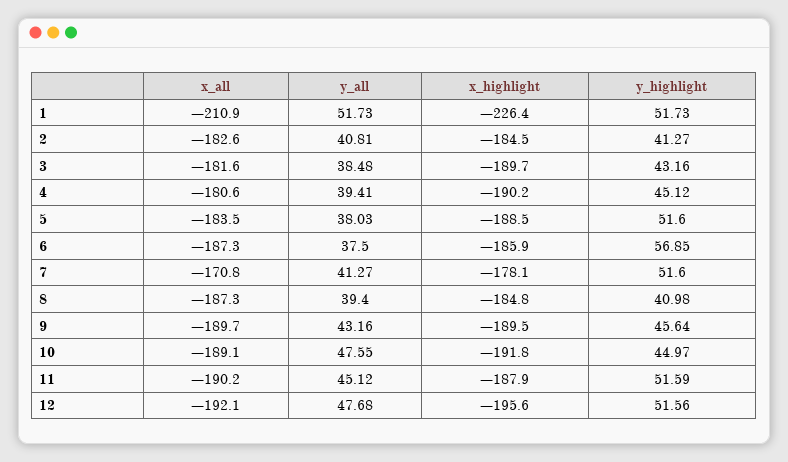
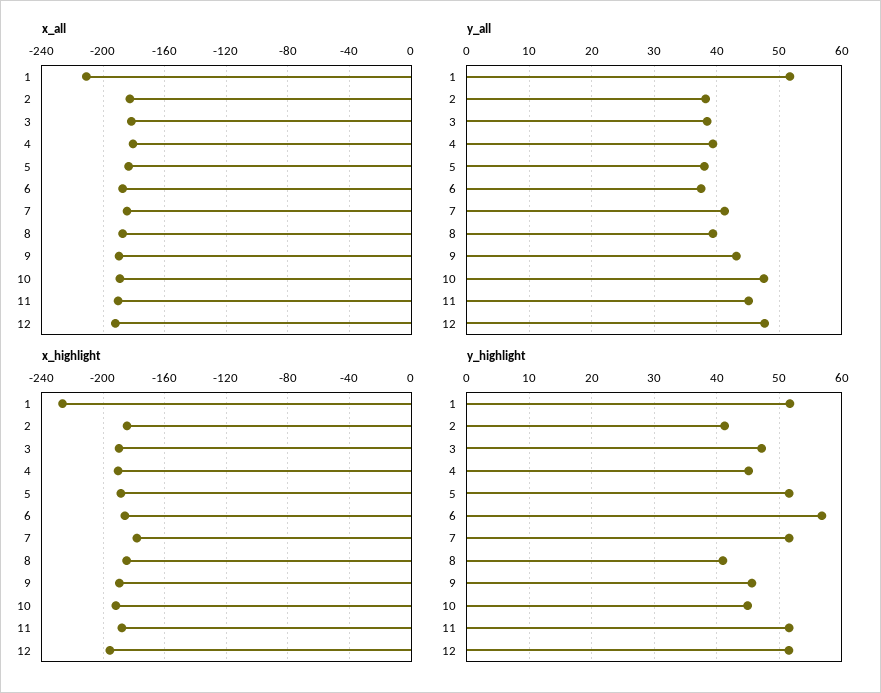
y_all, 2: 40.81 -> 38
y_highlight, 3: 43.16 -> 47
x_all, 7: -170.8 -> -185

